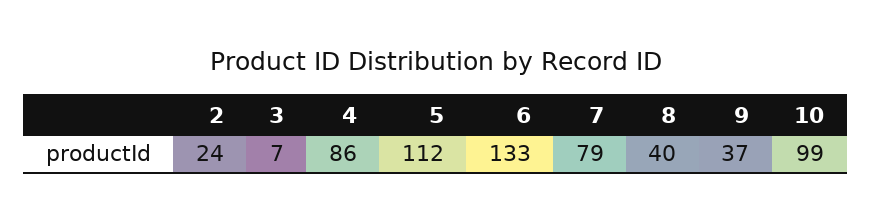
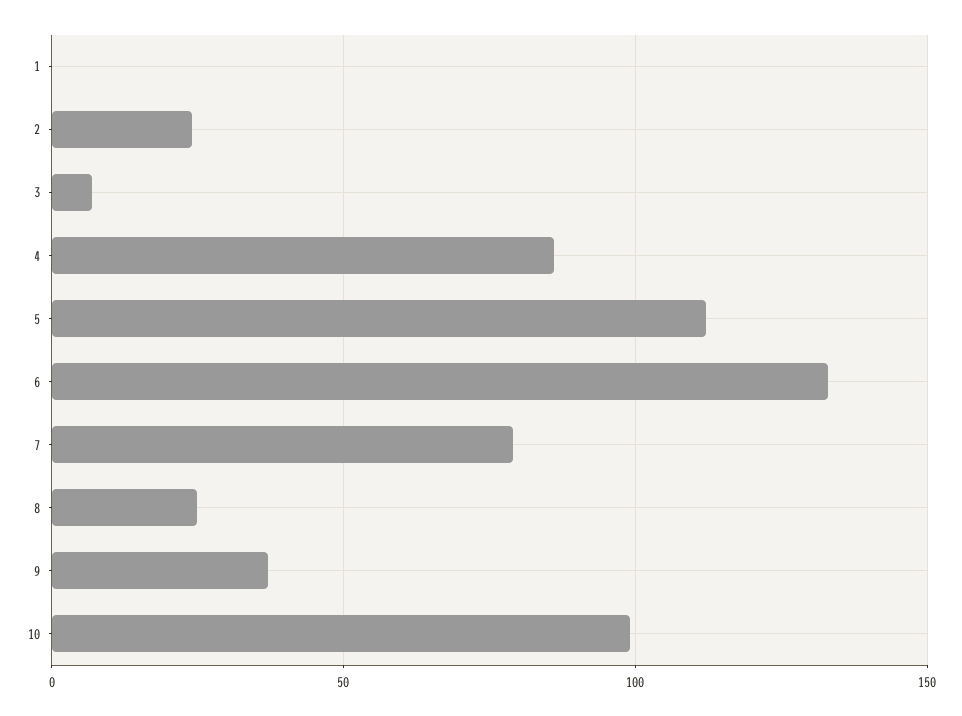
8: 40 -> 25
1: none -> 0

